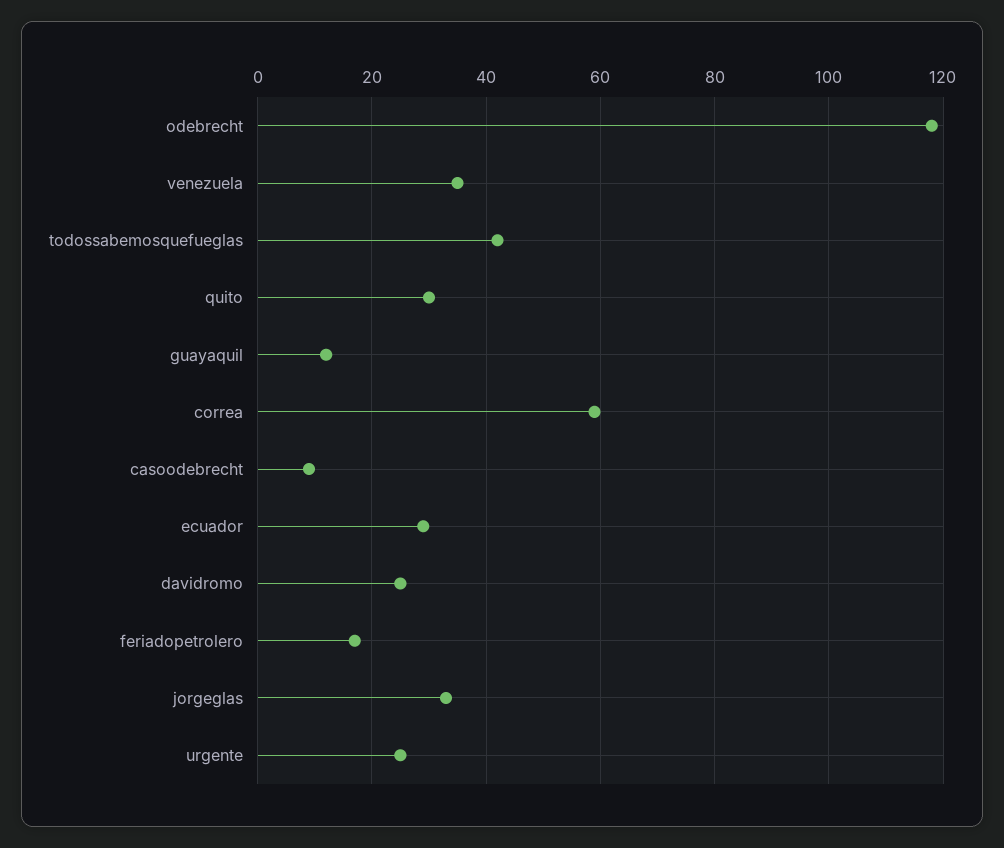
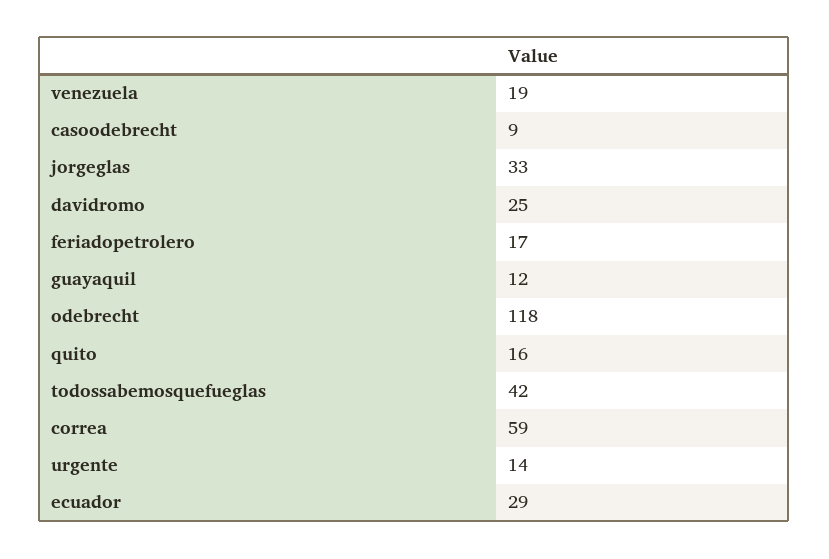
venezuela: 35 -> 19
quito: 30 -> 16
urgente: 25 -> 14

